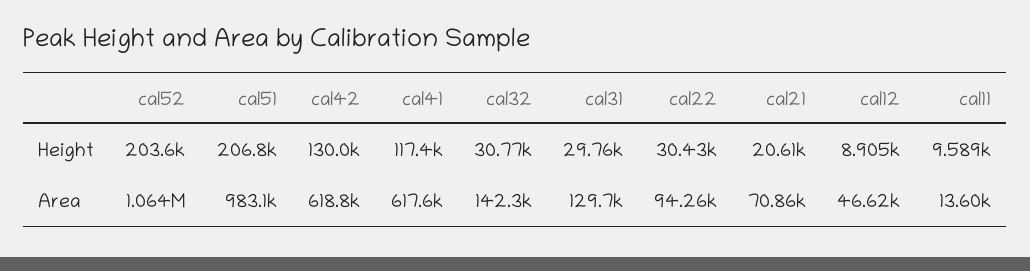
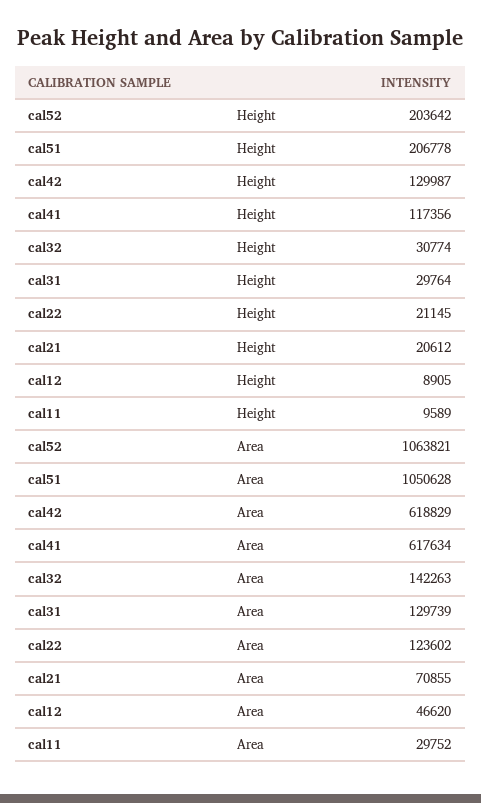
cal22, Height: 30430 -> 21145
cal51, Area: 983100 -> 1050628
cal22, Area: 94260 -> 123602
cal11, Area: 13600 -> 29752

